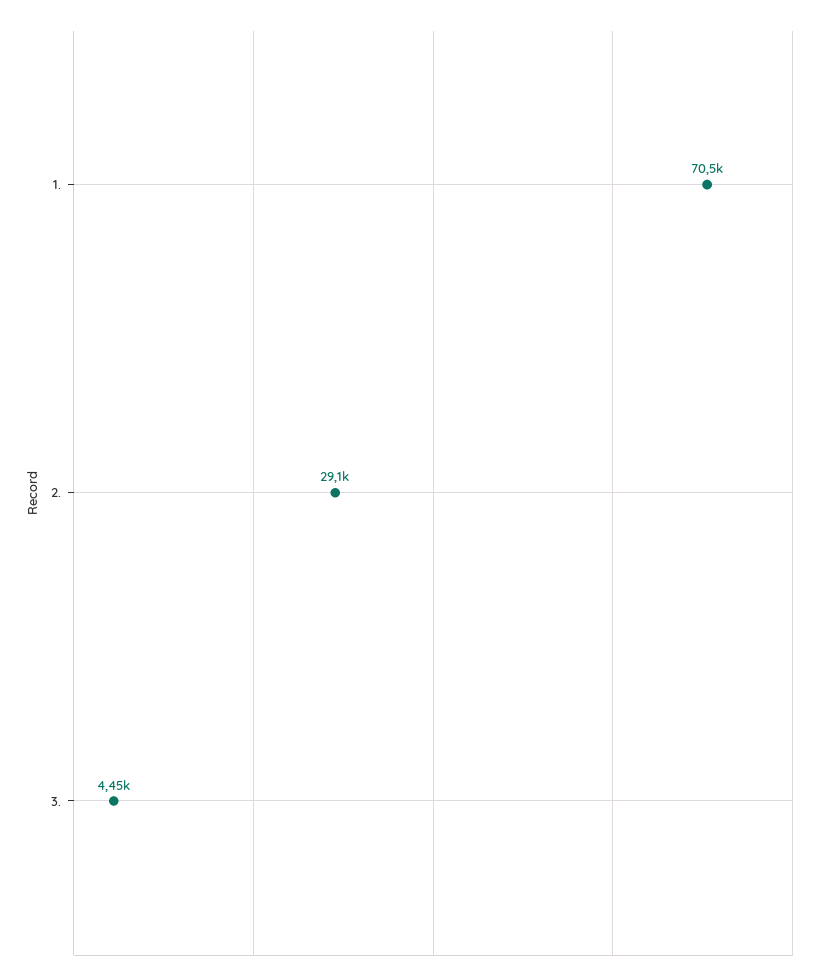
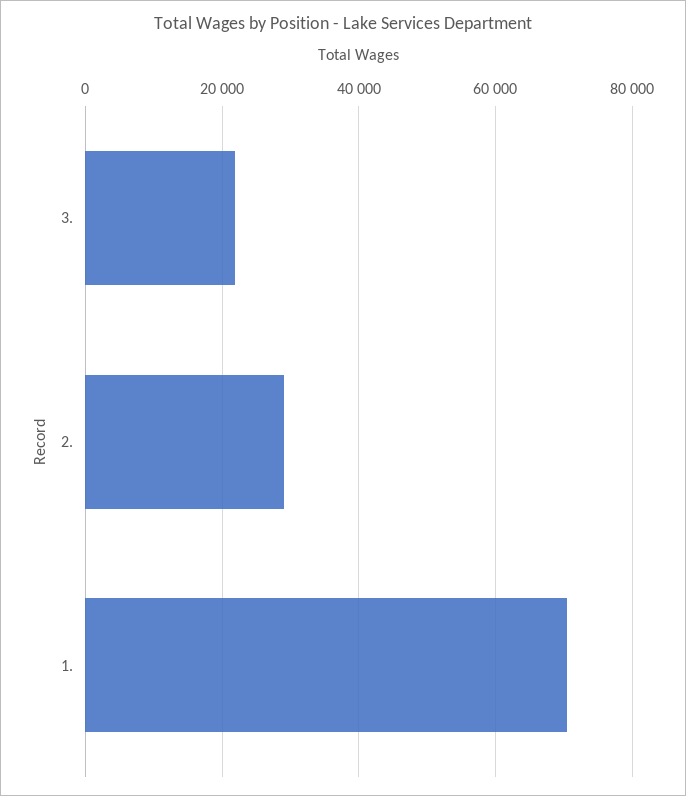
3.: 4450 -> 22000

